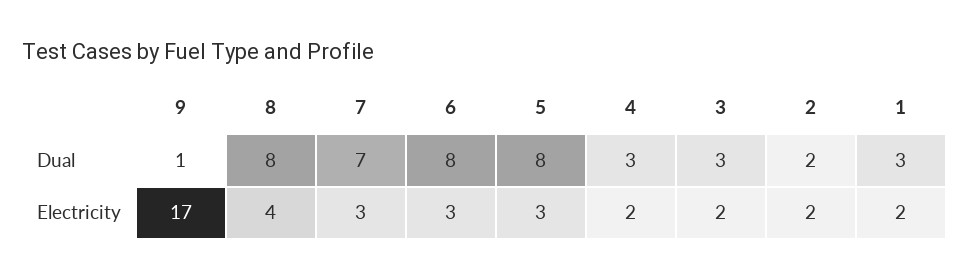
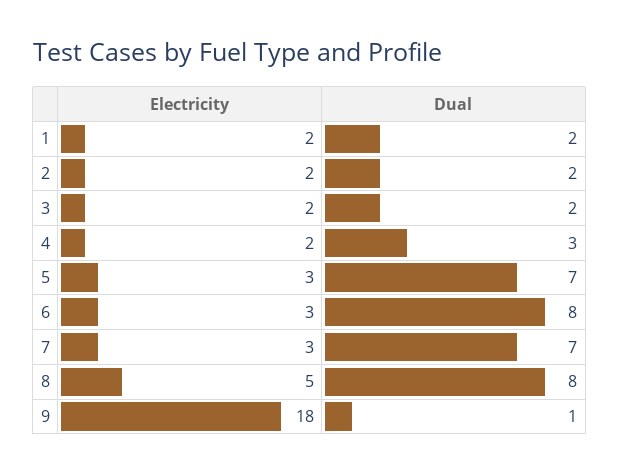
5, Dual: 8 -> 7
3, Dual: 3 -> 2
1, Dual: 3 -> 2
9, Electricity: 17 -> 18
8, Electricity: 4 -> 5

